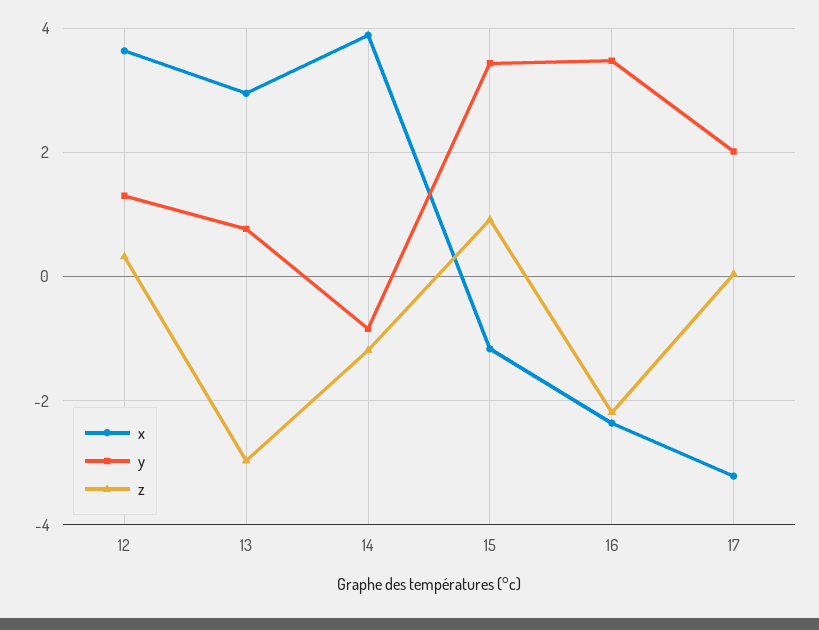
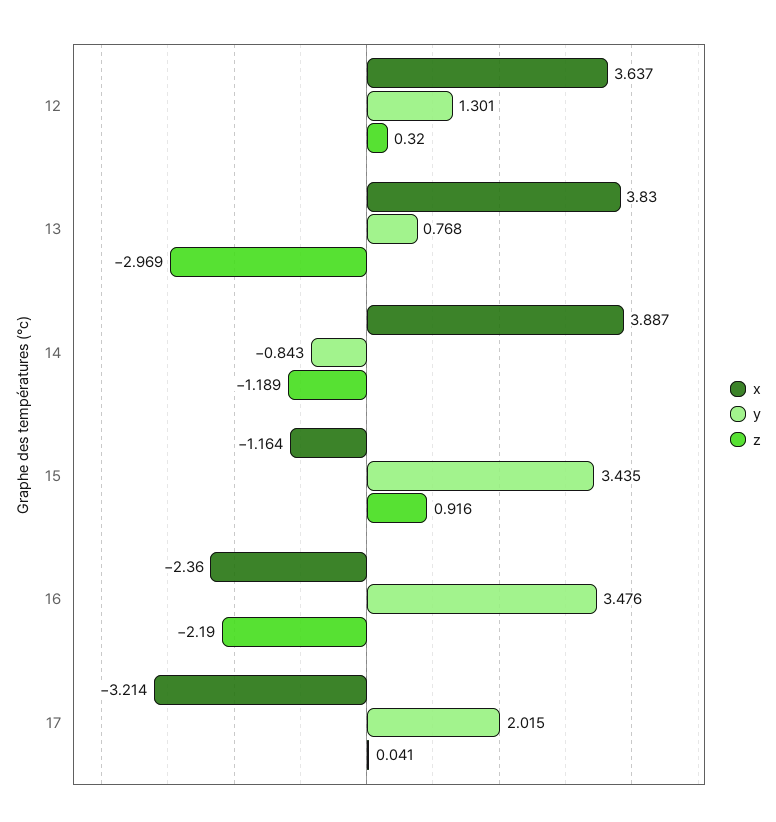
x, 13: 3 -> 3.83

